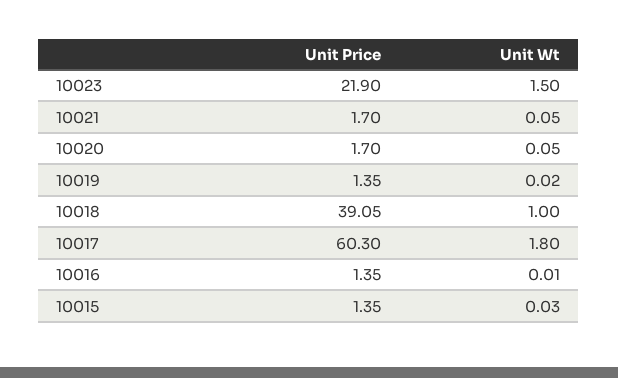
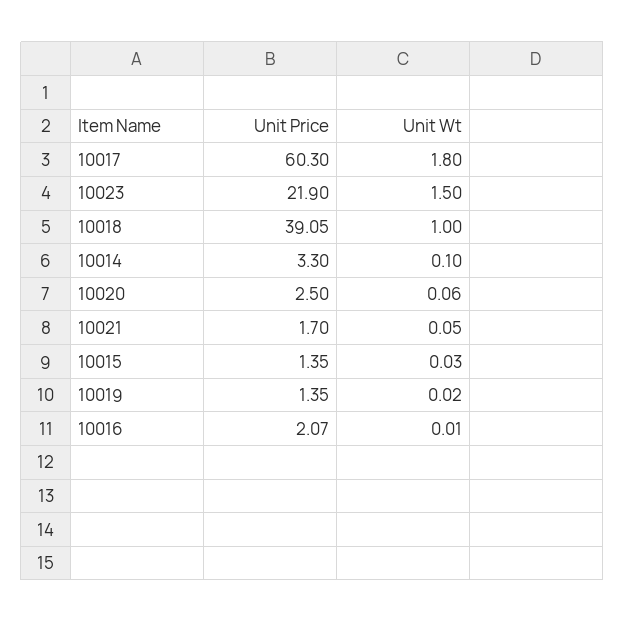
Unit Price, 10020: 1.7 -> 2.5
Unit Wt, 10020: 0.05 -> 0.06
Unit Price, 10016: 1.35 -> 2.07
Unit Price, 10014: none -> 3.3
Unit Wt, 10014: none -> 0.1

